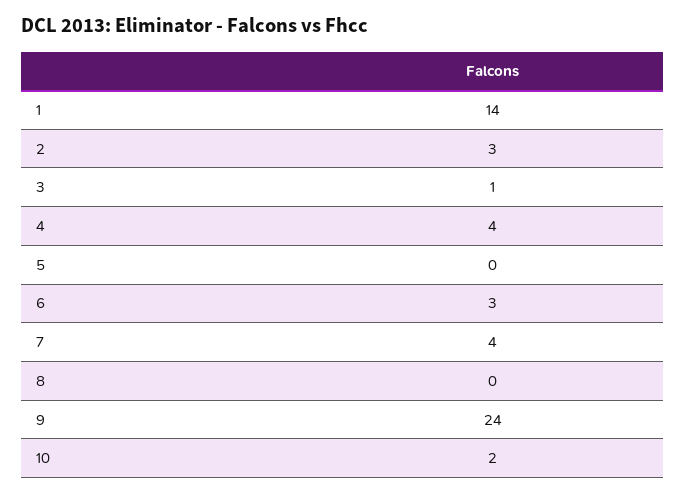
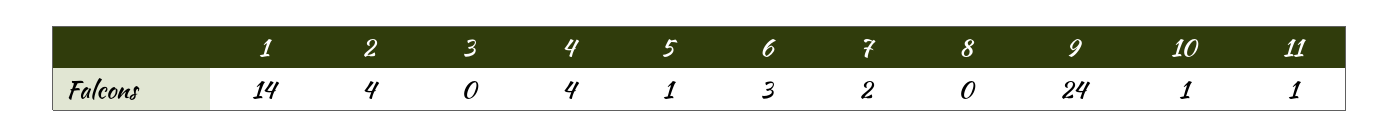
2: 3 -> 4
3: 1 -> 0
5: 0 -> 1
7: 4 -> 2
10: 2 -> 1
11: none -> 1

